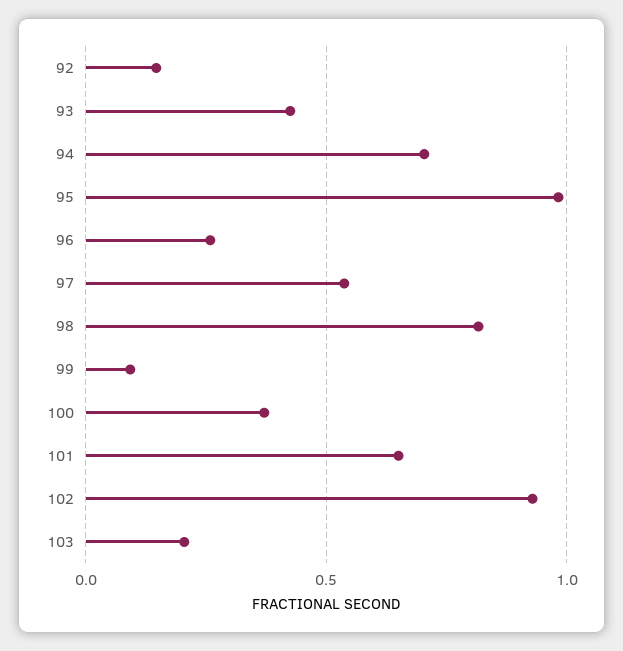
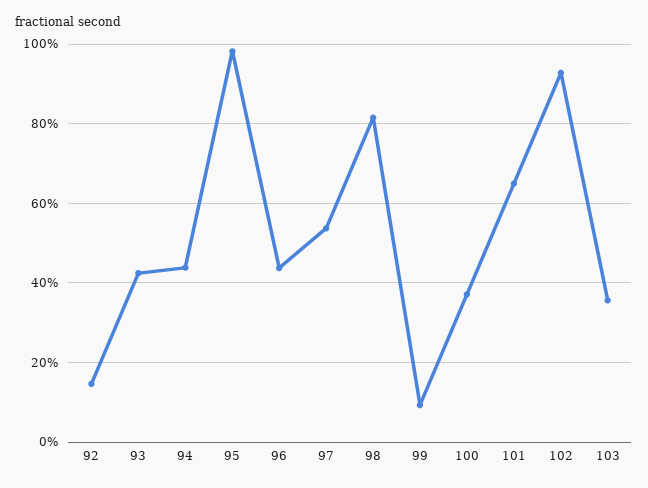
94: 0.7 -> 0.44
96: 0.25 -> 0.44
103: 0.2 -> 0.36

